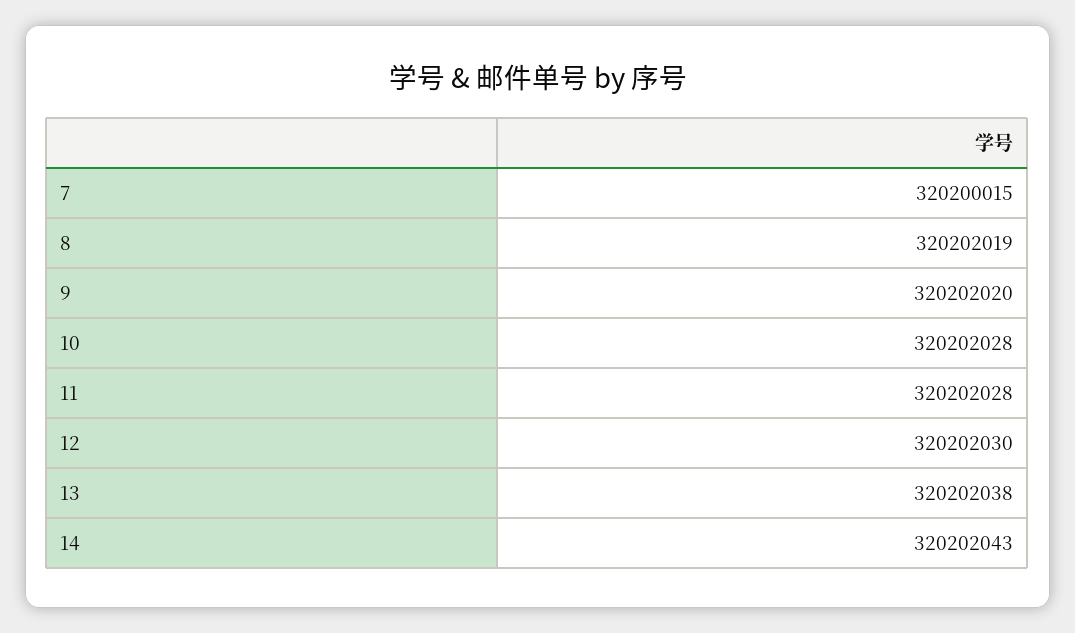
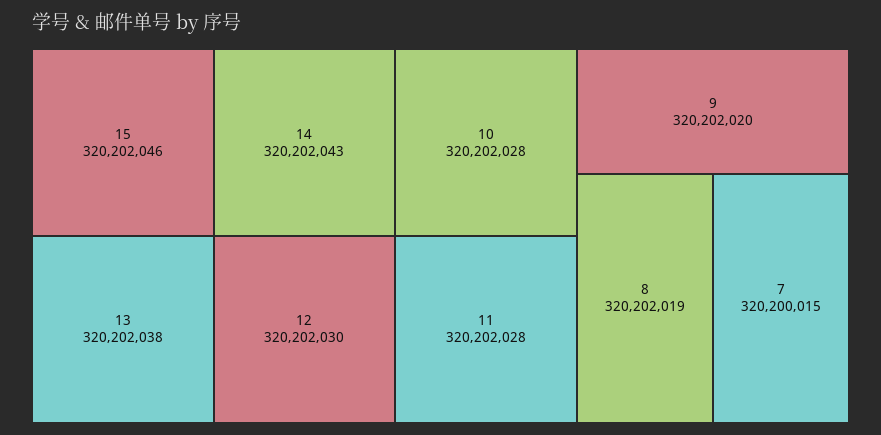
15: none -> 320202046

